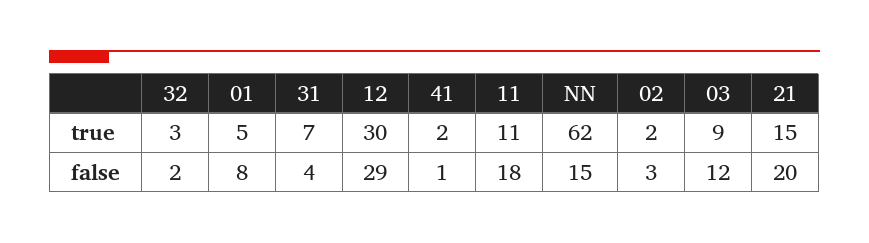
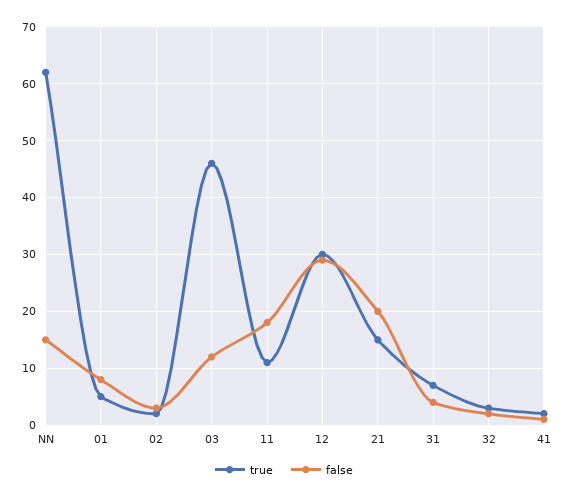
true, 03: 9 -> 45

